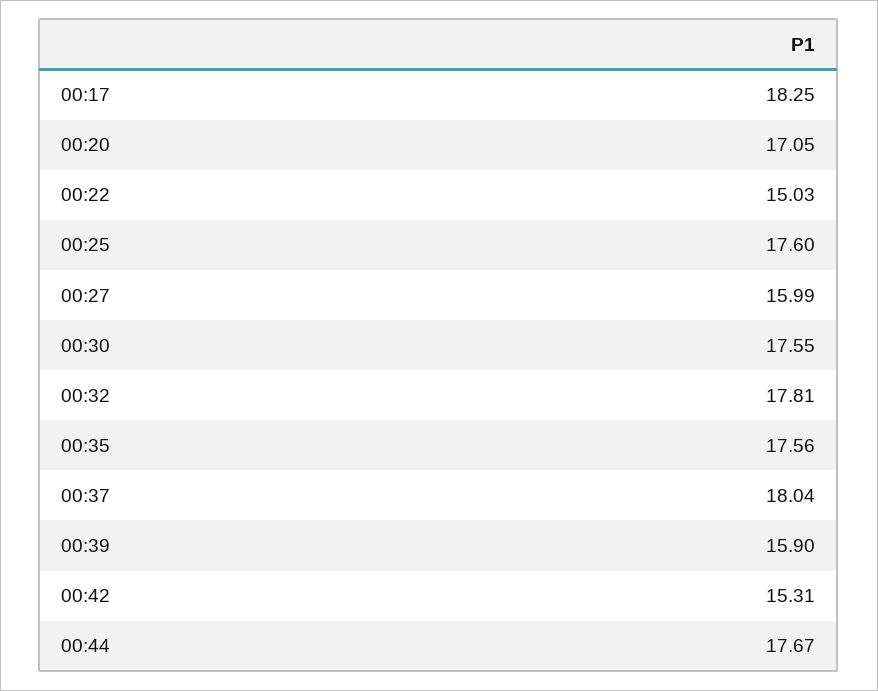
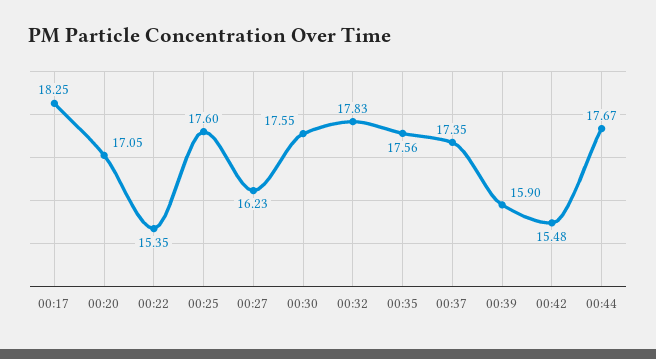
00:22: 15.03 -> 15.35
00:27: 15.99 -> 16.23
00:32: 17.81 -> 17.83
00:37: 18.04 -> 17.35
00:42: 15.31 -> 15.48

